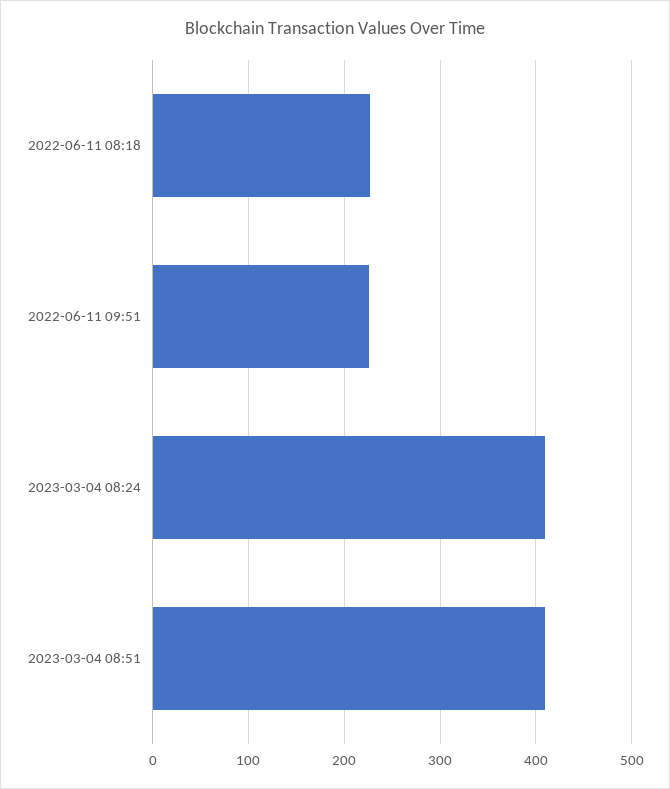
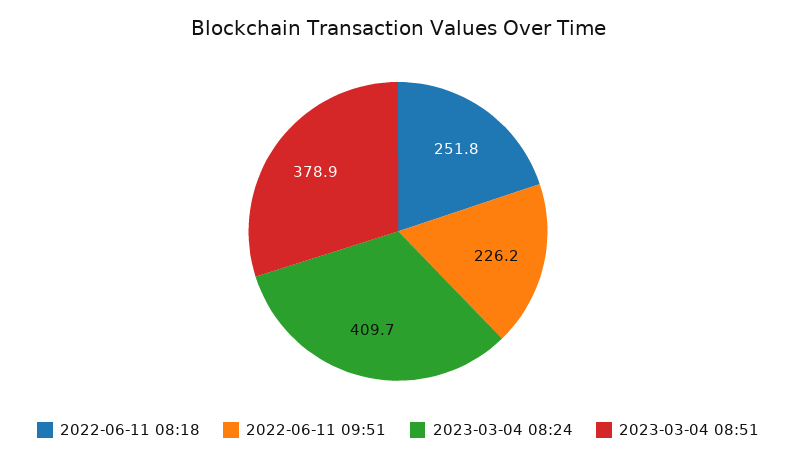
2022-06-11 08:18: 230 -> 251.8
2023-03-04 08:51: 410 -> 378.9

